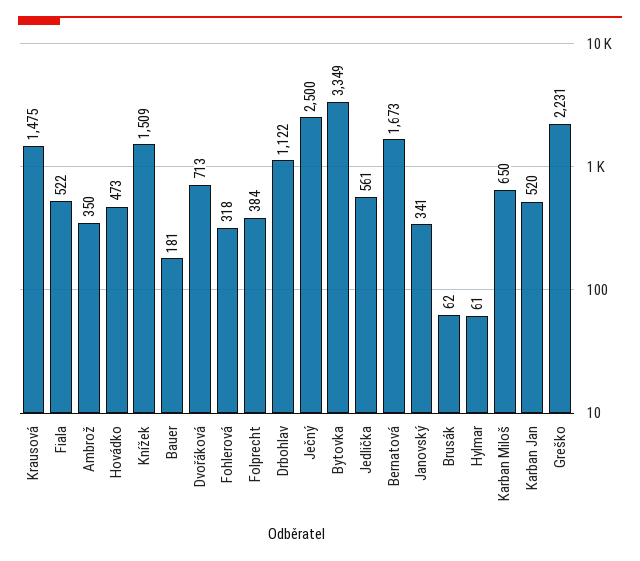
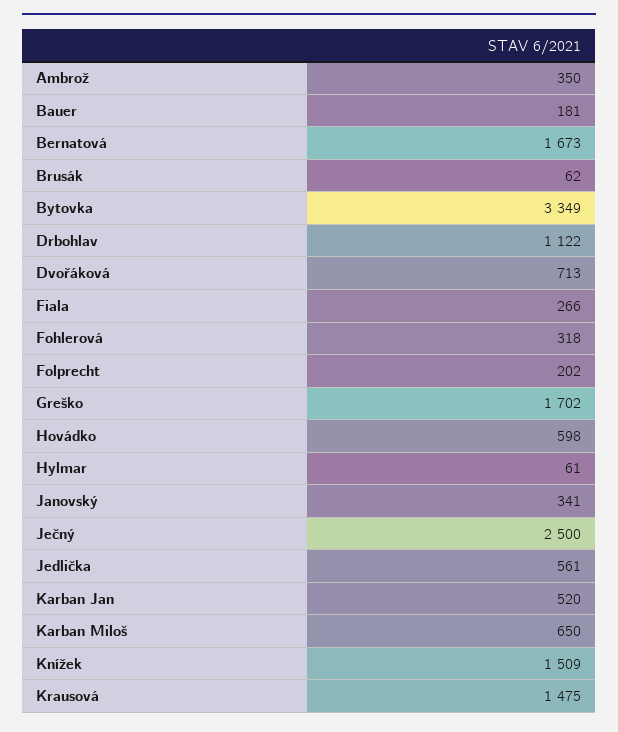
Fiala: 522 -> 266
Hovádko: 473 -> 598
Folprecht: 384 -> 202
Greško: 2231 -> 1702

